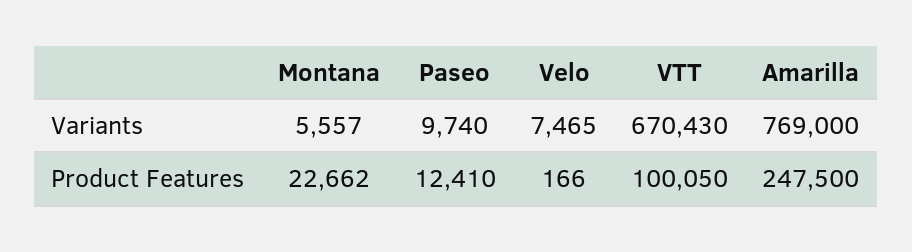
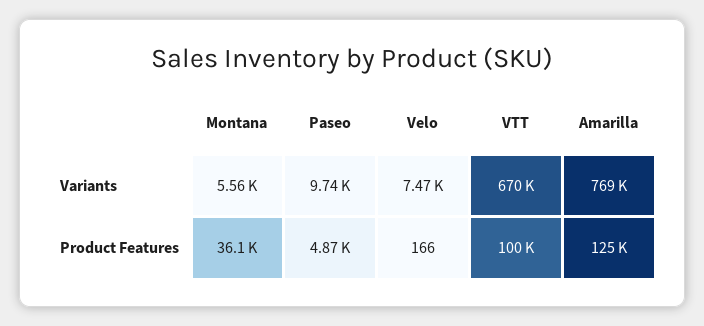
Montana, Product Features: 22662 -> 36100
Paseo, Product Features: 12410 -> 4870
Amarilla, Product Features: 247500 -> 125000

